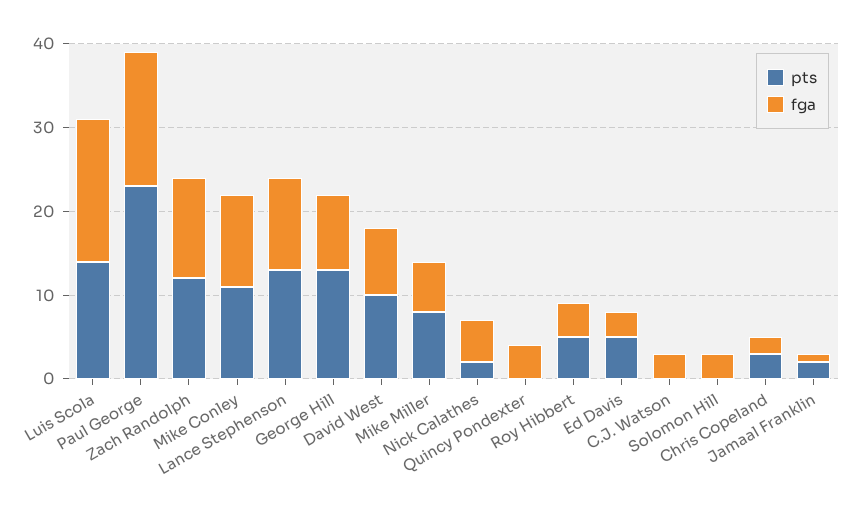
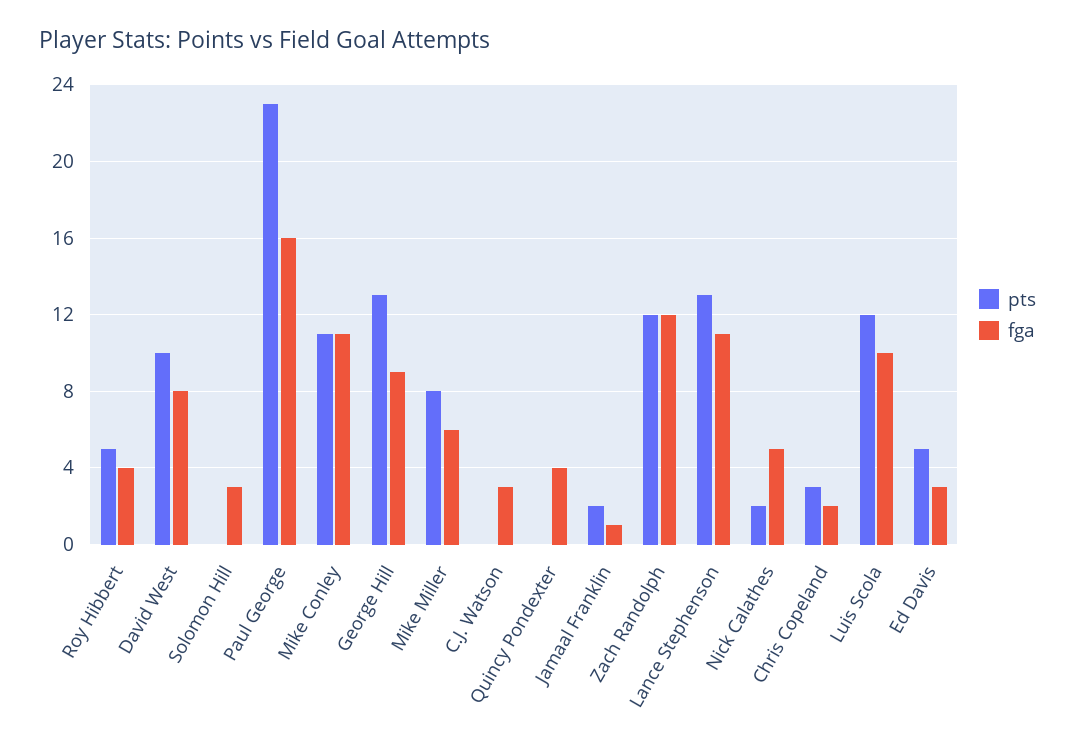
pts, Luis Scola: 14 -> 12
fga, Luis Scola: 17 -> 10

